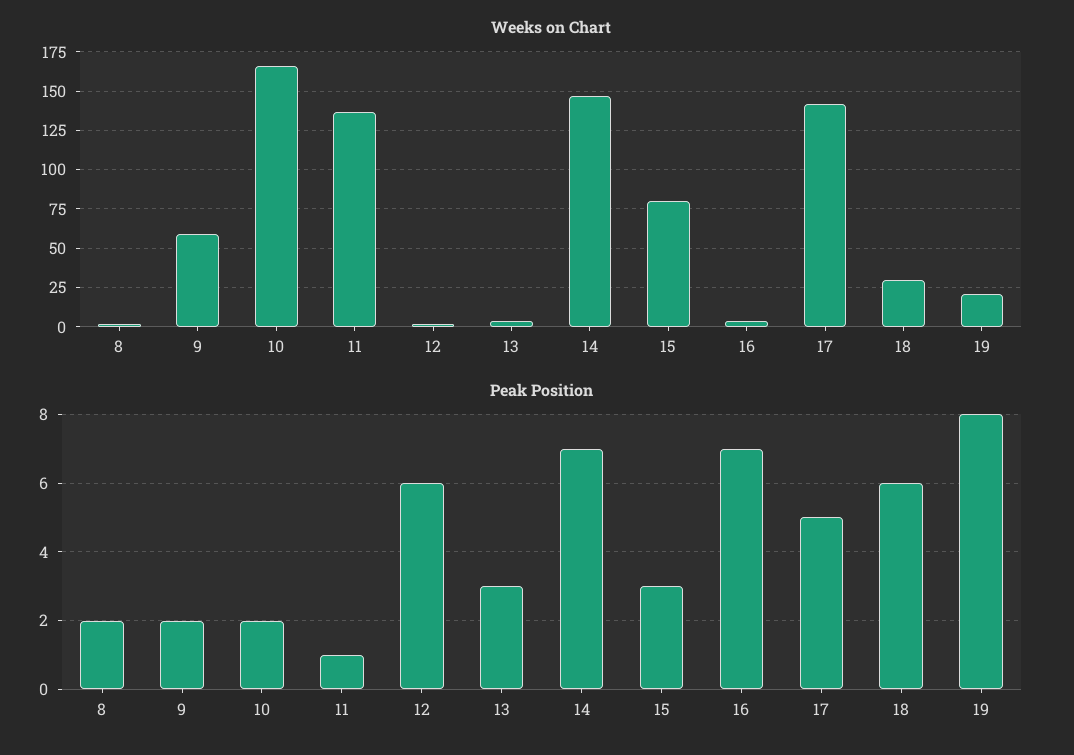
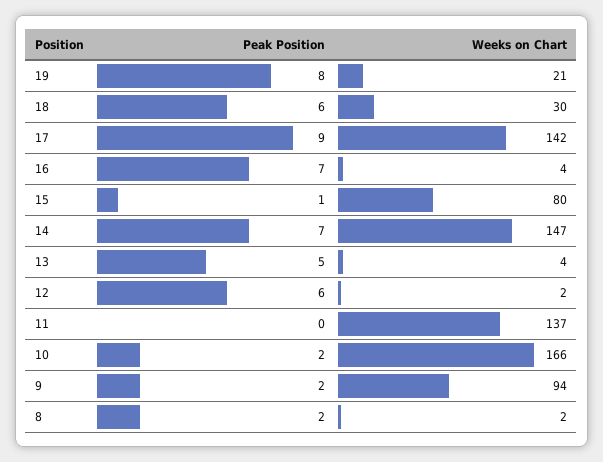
Weeks on Chart, 9: 60 -> 94
Peak Position, 11: 1 -> 0
Peak Position, 13: 3 -> 5
Peak Position, 15: 3 -> 1
Peak Position, 17: 5 -> 9

